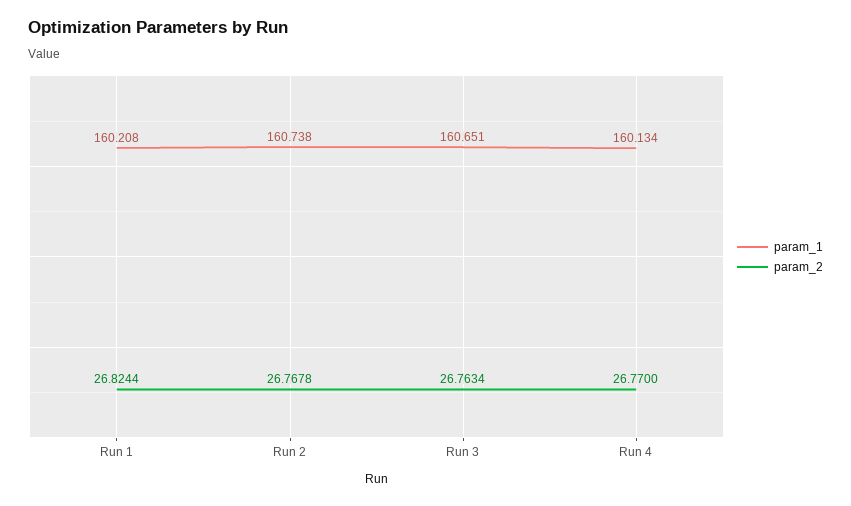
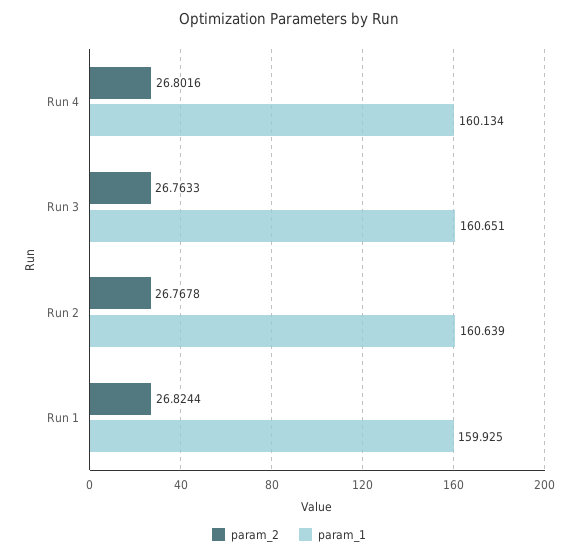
param_1, Run 1: 160.208 -> 159.925
param_1, Run 2: 160.738 -> 160.639
param_2, Run 3: 26.7634 -> 26.7633
param_2, Run 4: 26.77 -> 26.8016

